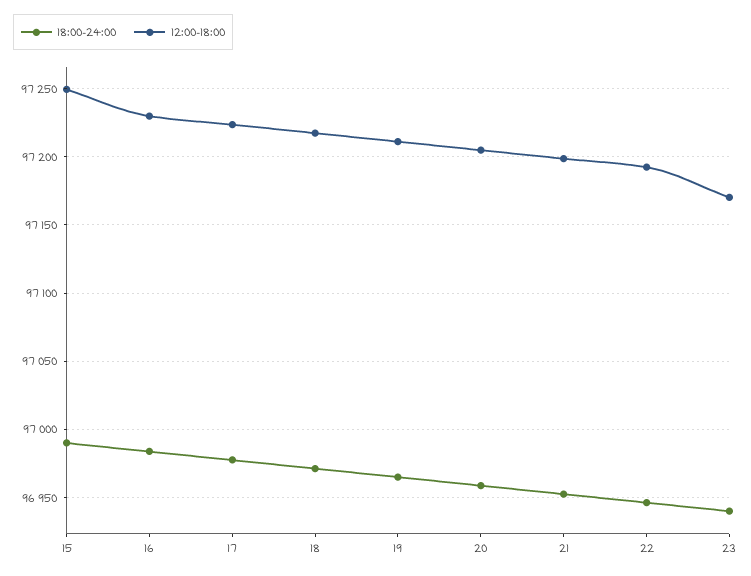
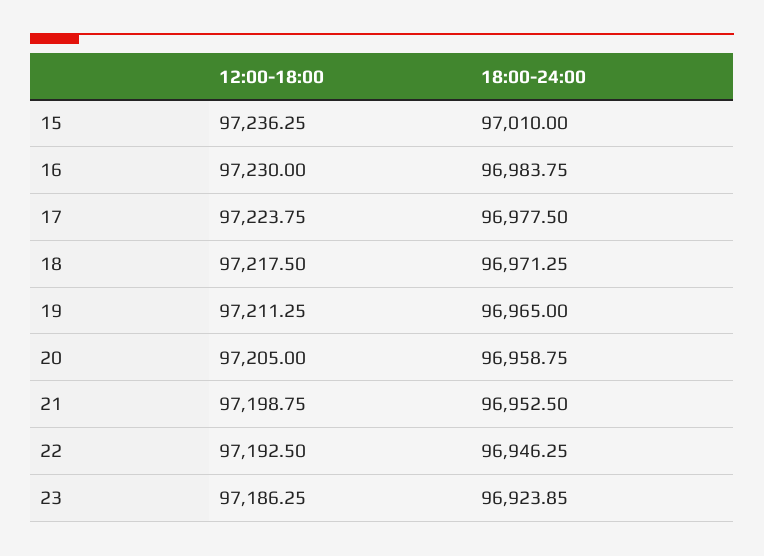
18:00-24:00, 15: 96990 -> 97010
12:00-18:00, 15: 97250 -> 97236.25
18:00-24:00, 23: 96940 -> 96923.85
12:00-18:00, 23: 97170 -> 97186.25

